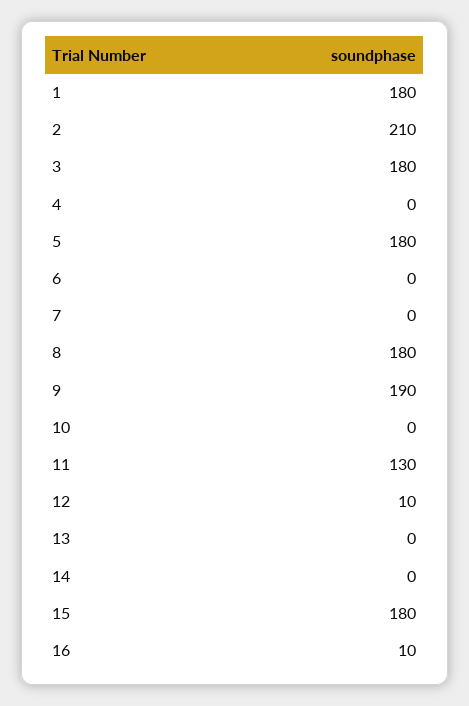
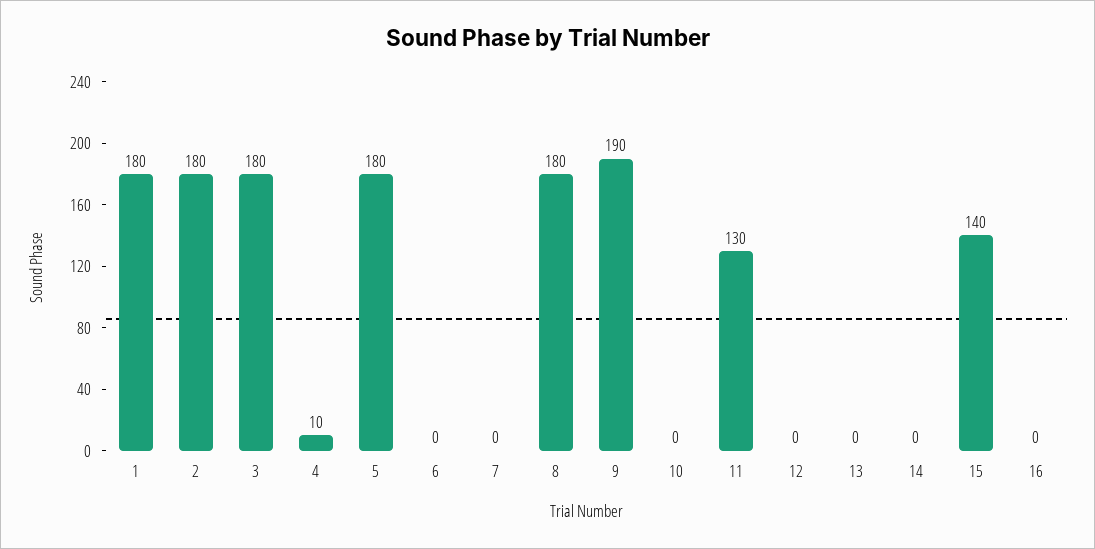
2: 210 -> 180
4: 0 -> 10
12: 10 -> 0
15: 180 -> 140
16: 10 -> 0

